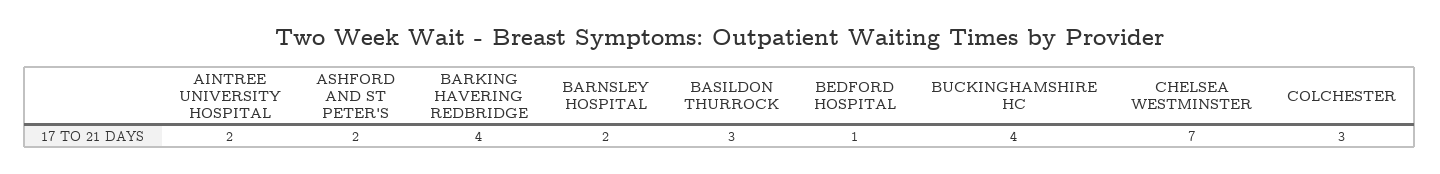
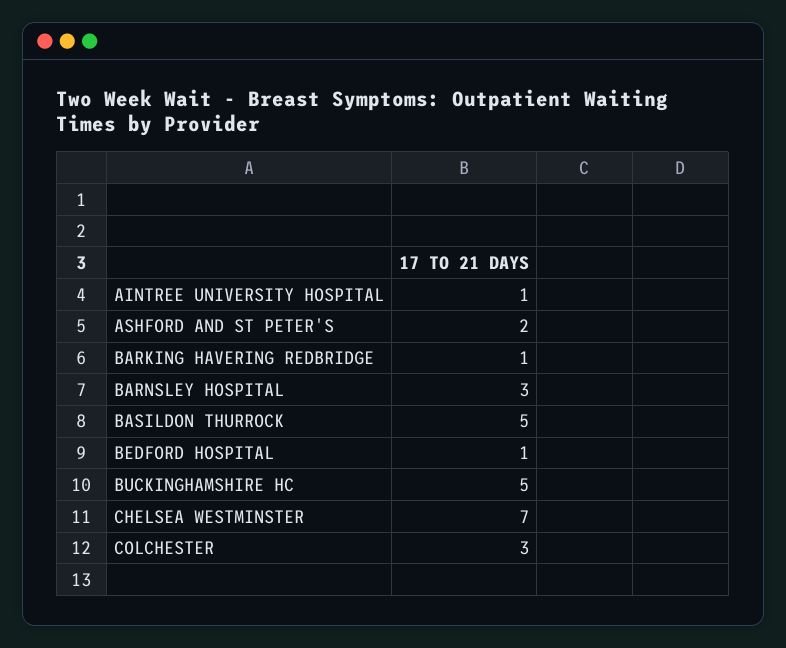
AINTREE UNIVERSITY HOSPITAL: 2 -> 1
BARKING HAVERING REDBRIDGE: 4 -> 1
BARNSLEY HOSPITAL: 2 -> 3
BASILDON THURROCK: 3 -> 5
BUCKINGHAMSHIRE HC: 4 -> 5

